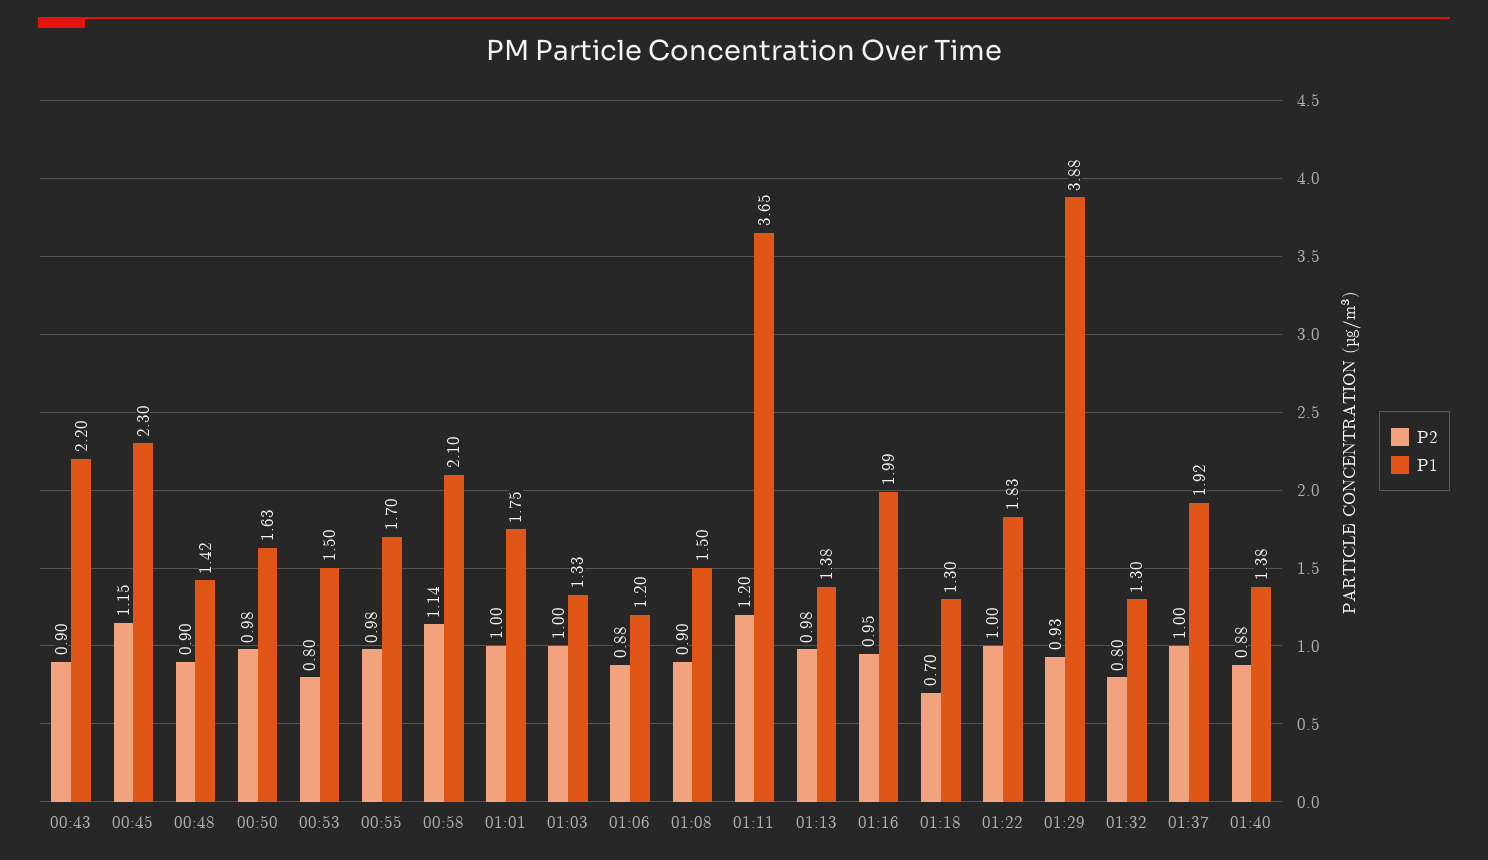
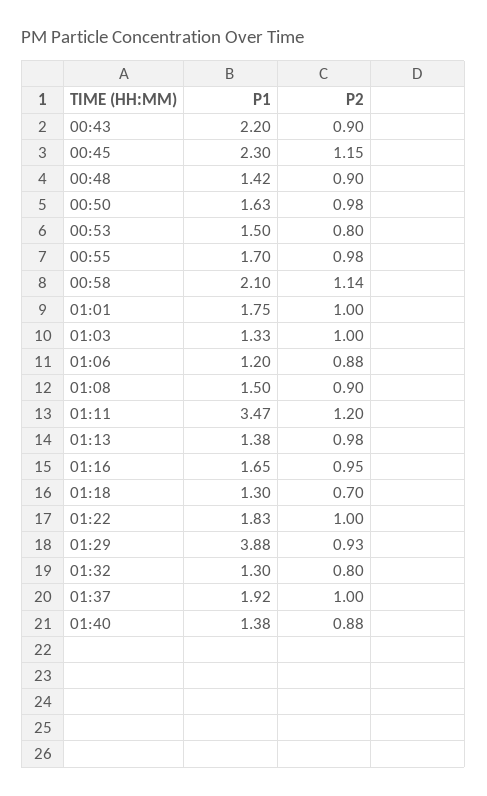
P1, 01:11: 3.65 -> 3.47
P1, 01:16: 1.99 -> 1.65

